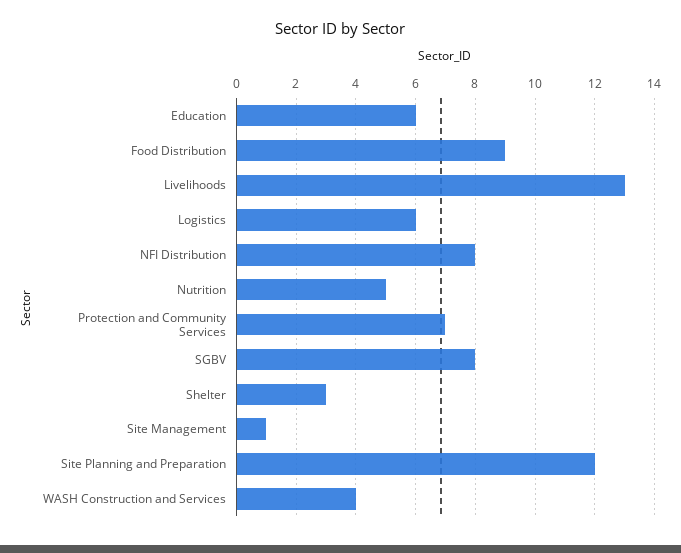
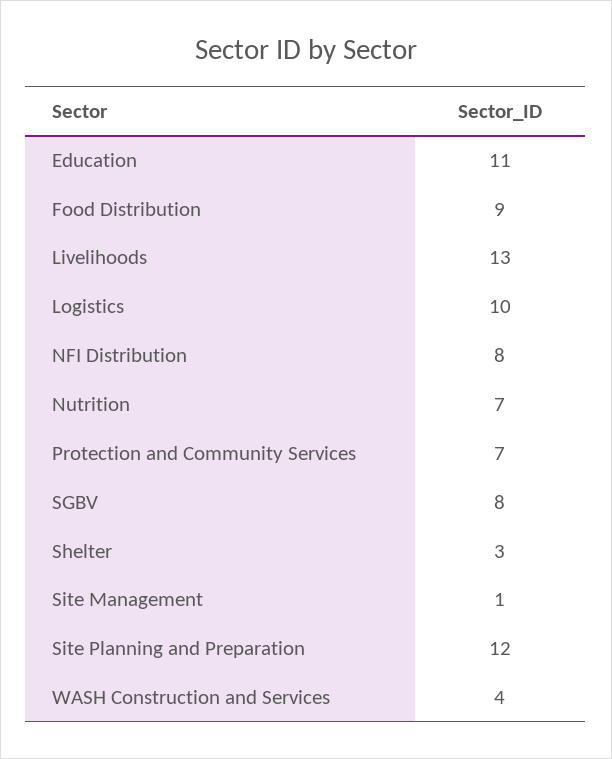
Education: 6 -> 11
Logistics: 6 -> 10
Nutrition: 5 -> 7

